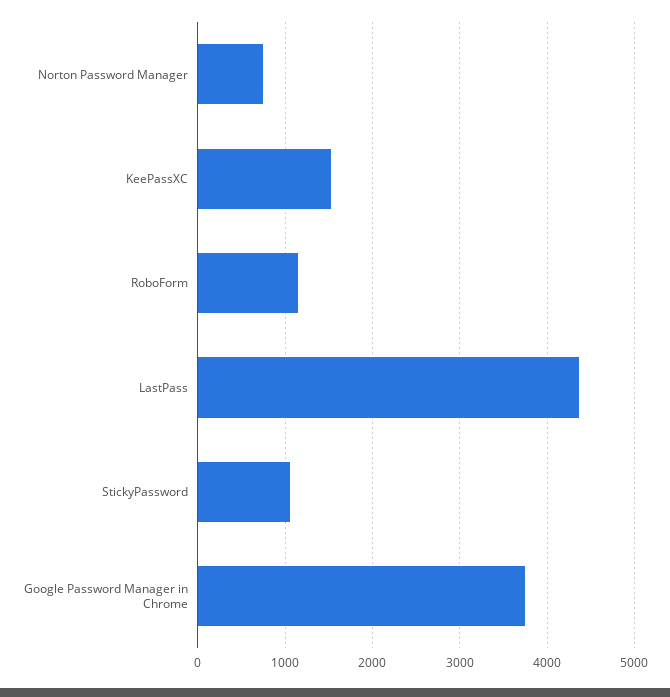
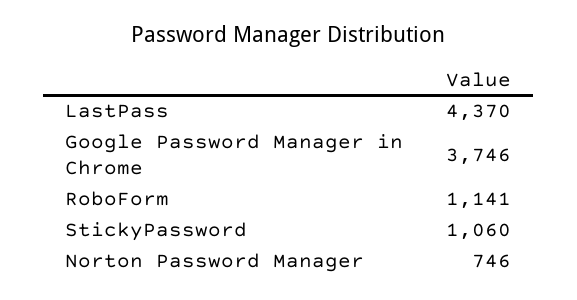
KeePassXC: 1500 -> none

